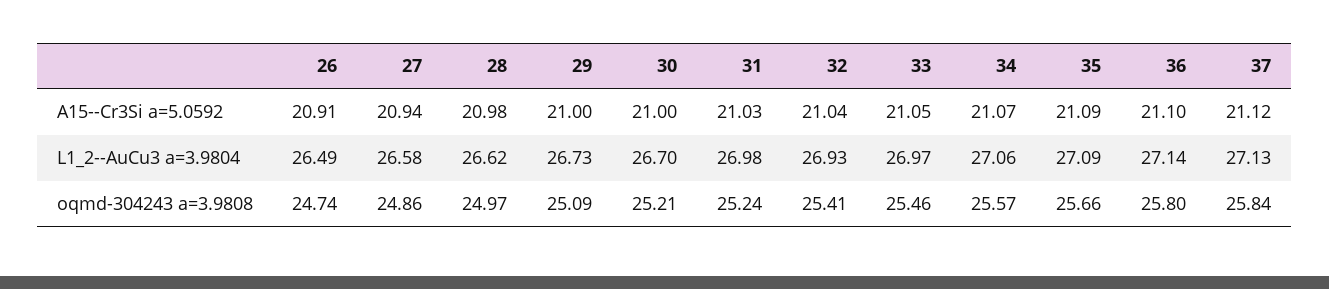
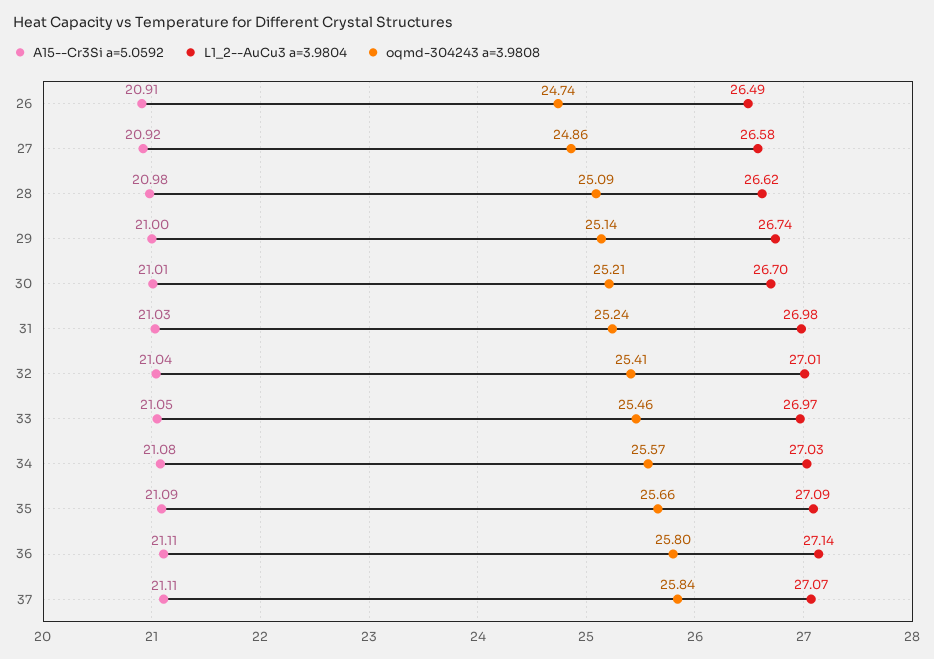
A15--Cr3Si a=5.0592, 27: 20.94 -> 20.92
A15--Cr3Si a=5.0592, 30: 21 -> 21.01
A15--Cr3Si a=5.0592, 34: 21.07 -> 21.08
A15--Cr3Si a=5.0592, 36: 21.1 -> 21.11
A15--Cr3Si a=5.0592, 37: 21.12 -> 21.11
L1_2--AuCu3 a=3.9804, 29: 26.73 -> 26.74
L1_2--AuCu3 a=3.9804, 32: 26.93 -> 27.01
L1_2--AuCu3 a=3.9804, 34: 27.06 -> 27.03
L1_2--AuCu3 a=3.9804, 37: 27.13 -> 27.07
oqmd-304243 a=3.9808, 28: 24.97 -> 25.09
oqmd-304243 a=3.9808, 29: 25.09 -> 25.14

